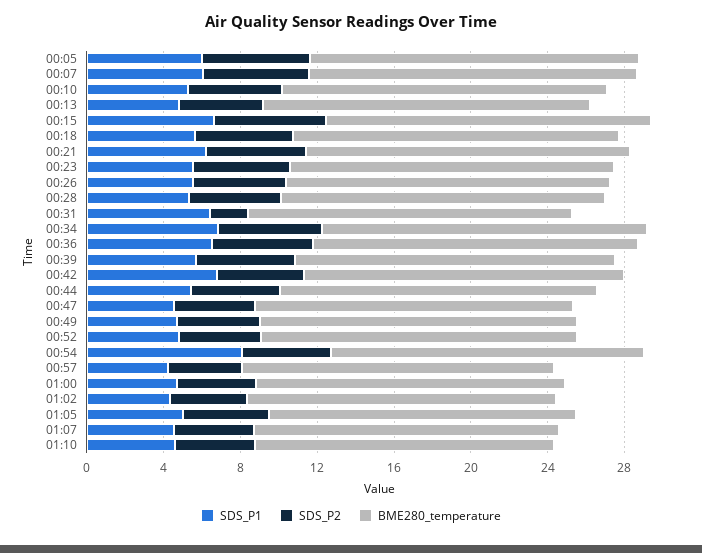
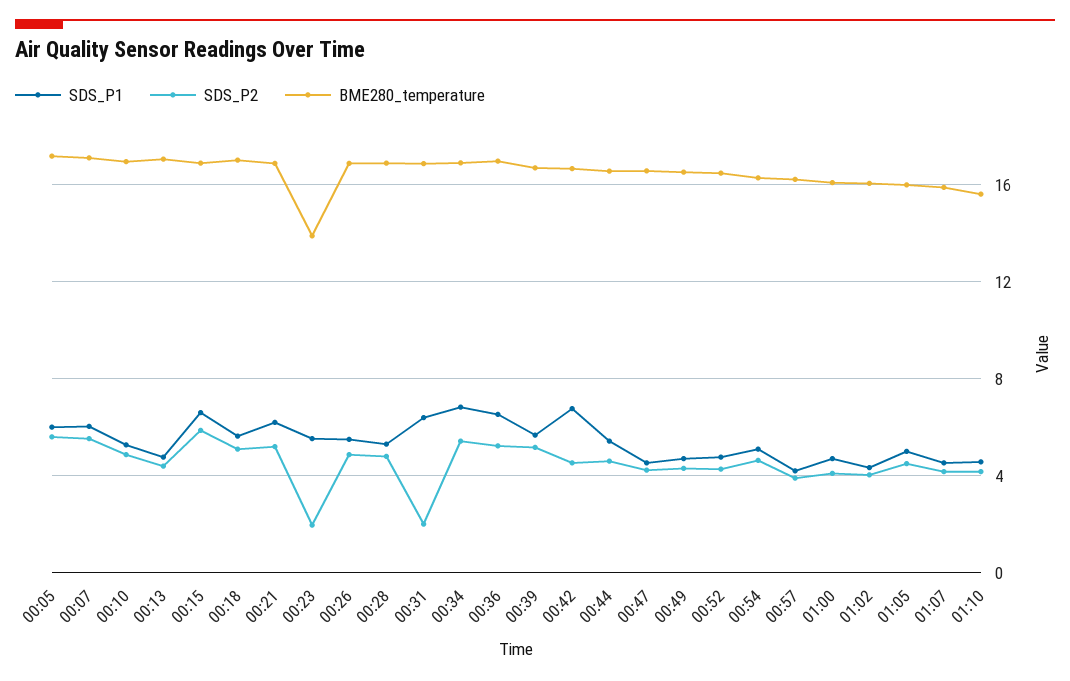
SDS_P2, 00:23: 5 -> 2
BME280_temperature, 00:23: 17 -> 14
SDS_P1, 00:54: 8 -> 5

